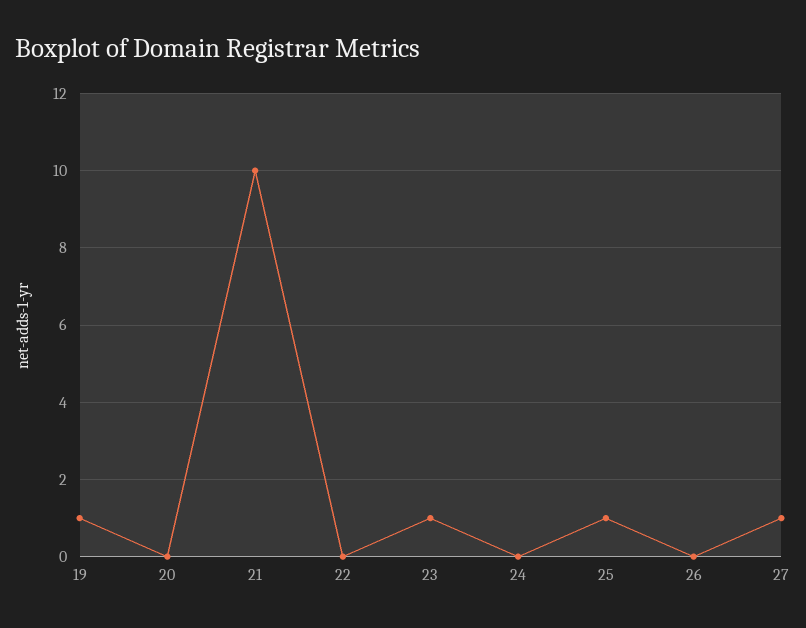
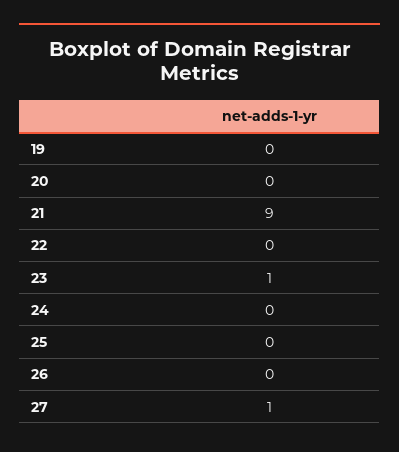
19: 1 -> 0
21: 10 -> 9
25: 1 -> 0

